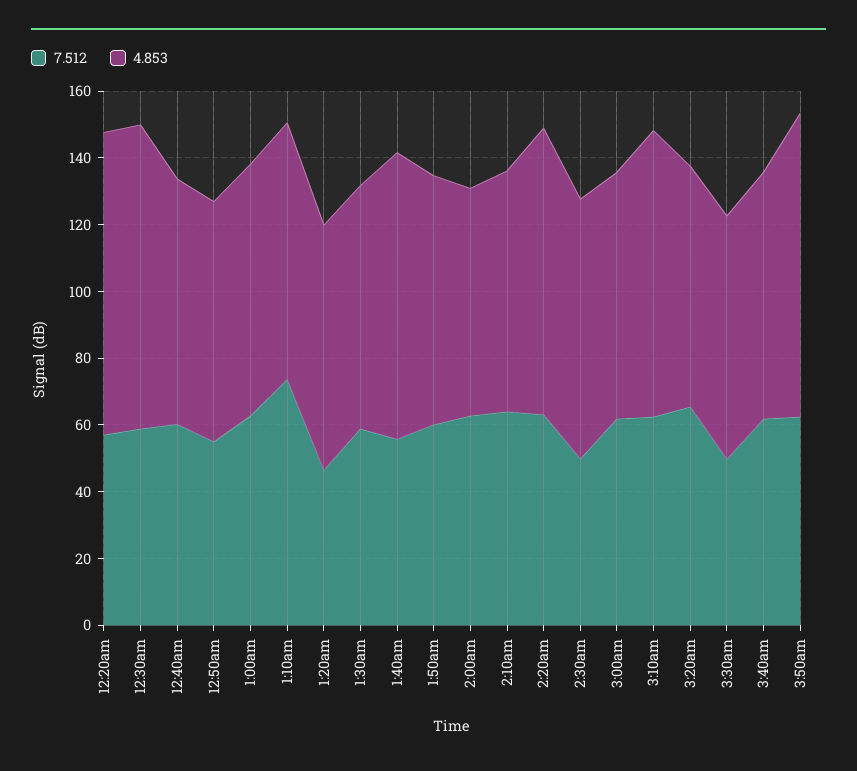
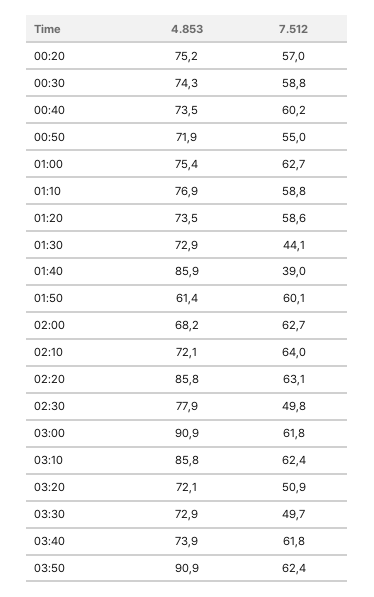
4.853, 12:20am: 90 -> 75.2
4.853, 12:30am: 90 -> 74.3
7.512, 1:10am: 75 -> 58.8
7.512, 1:20am: 45 -> 58.6
7.512, 1:30am: 60 -> 44.1
7.512, 1:40am: 55 -> 39
4.853, 1:50am: 75 -> 61.4
4.853, 3:00am: 75 -> 90.9
7.512, 3:20am: 65 -> 50.9

